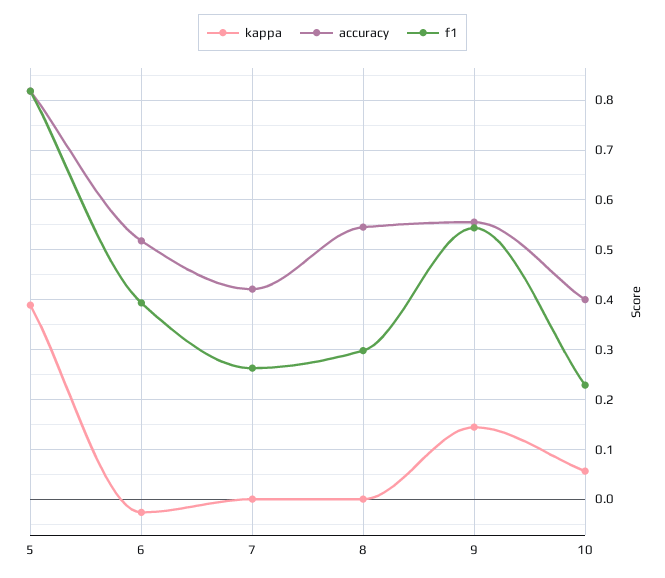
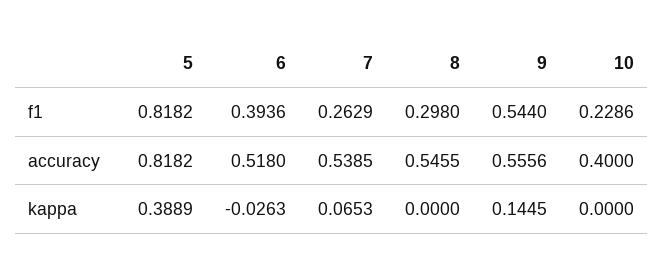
kappa, 7: 0 -> 0.0653
accuracy, 7: 0.42 -> 0.5385
kappa, 10: 0.06 -> 0

